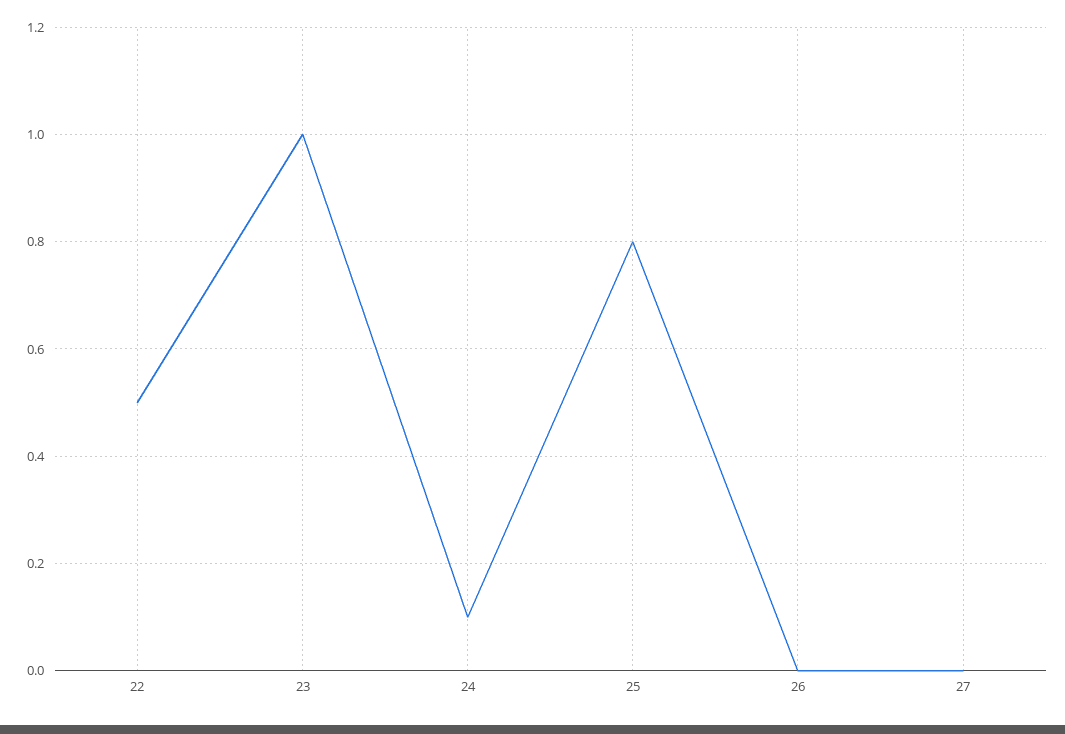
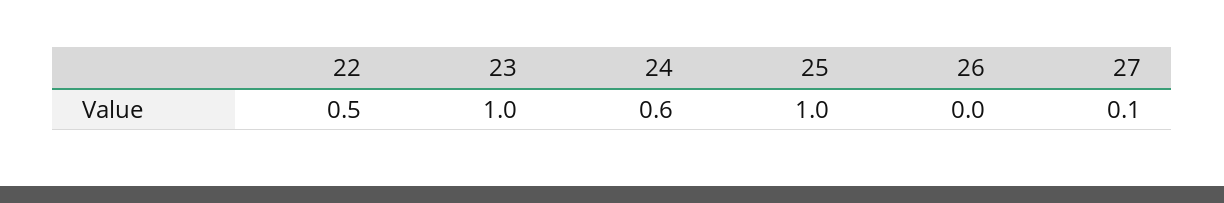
24: 0.1 -> 0.6
25: 0.8 -> 1
27: 0 -> 0.1

